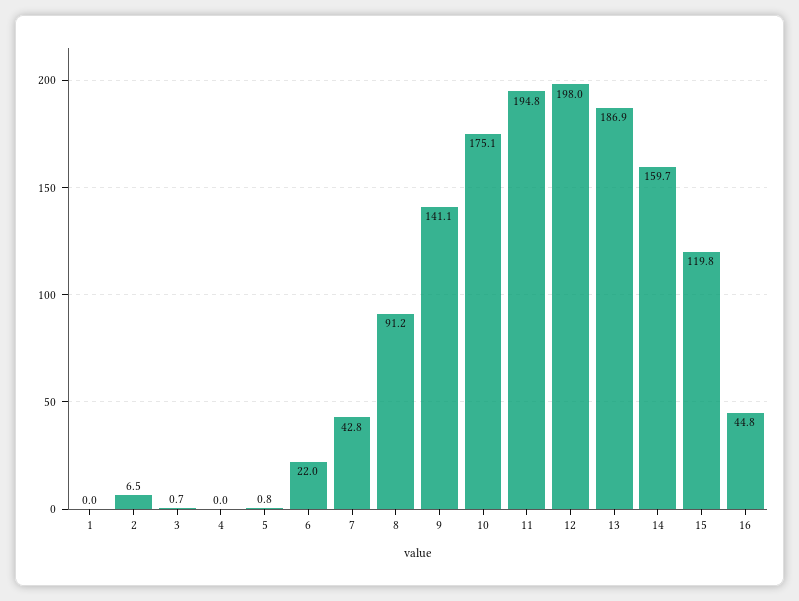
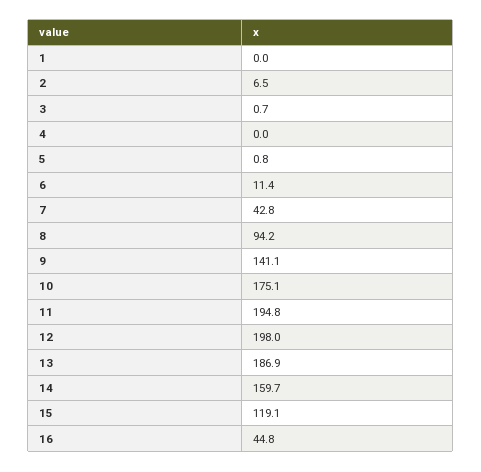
6: 22 -> 11.4
8: 91.2 -> 94.2
15: 119.8 -> 119.1

